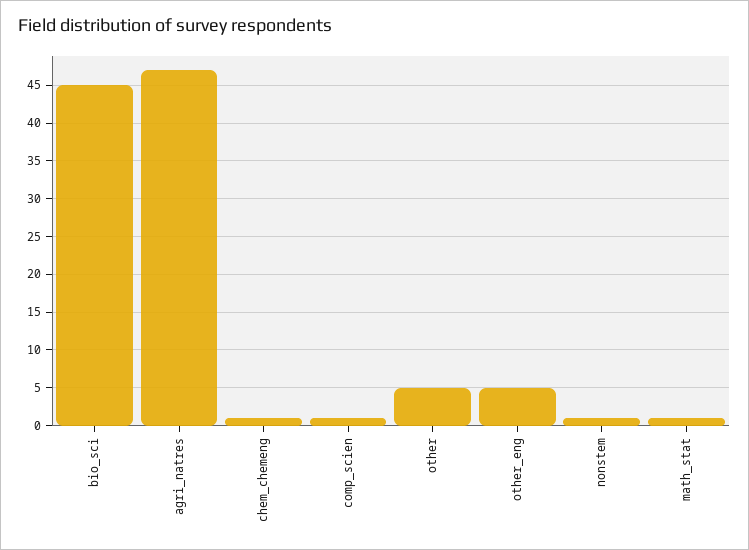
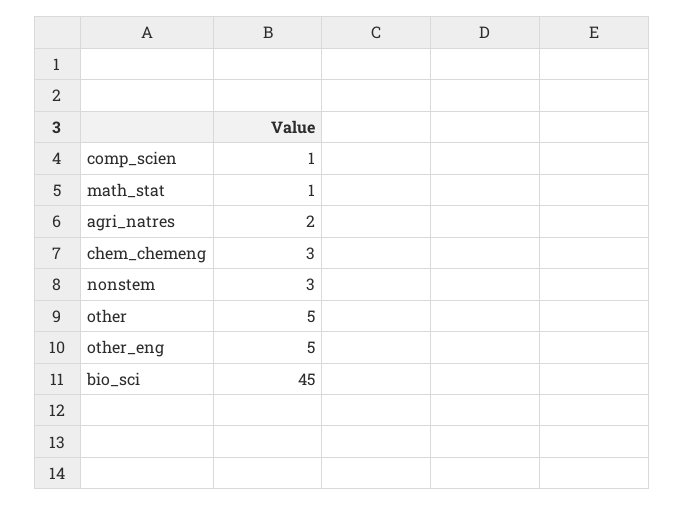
agri_natres: 47 -> 2
chem_chemeng: 1 -> 3
nonstem: 1 -> 3

